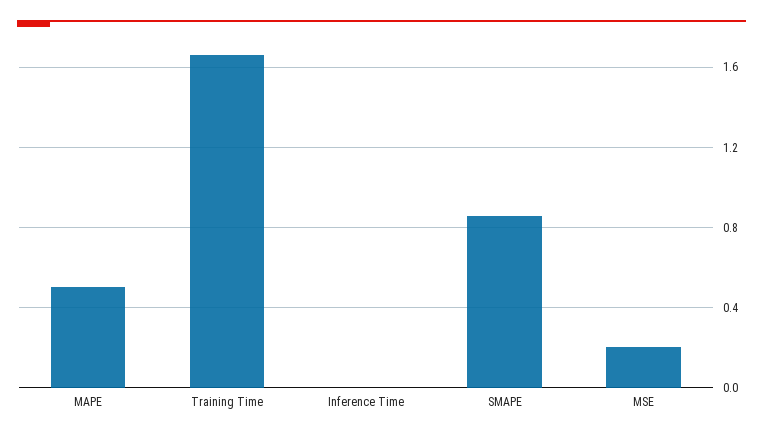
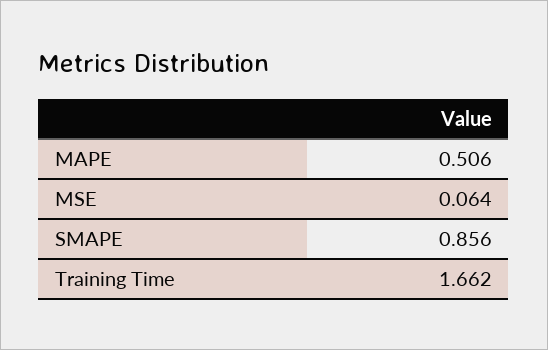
Inference Time: 0 -> none
MSE: 0.2 -> 0.064

